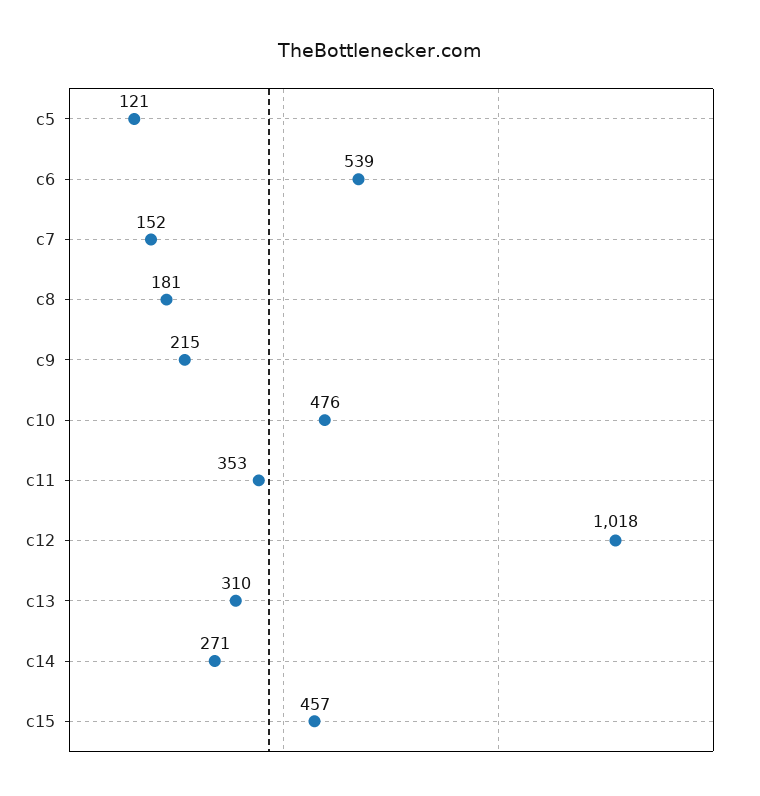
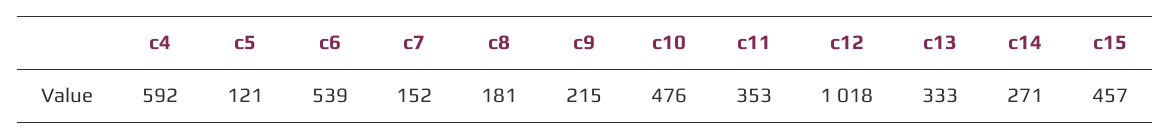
c13: 310 -> 333
c4: none -> 592

